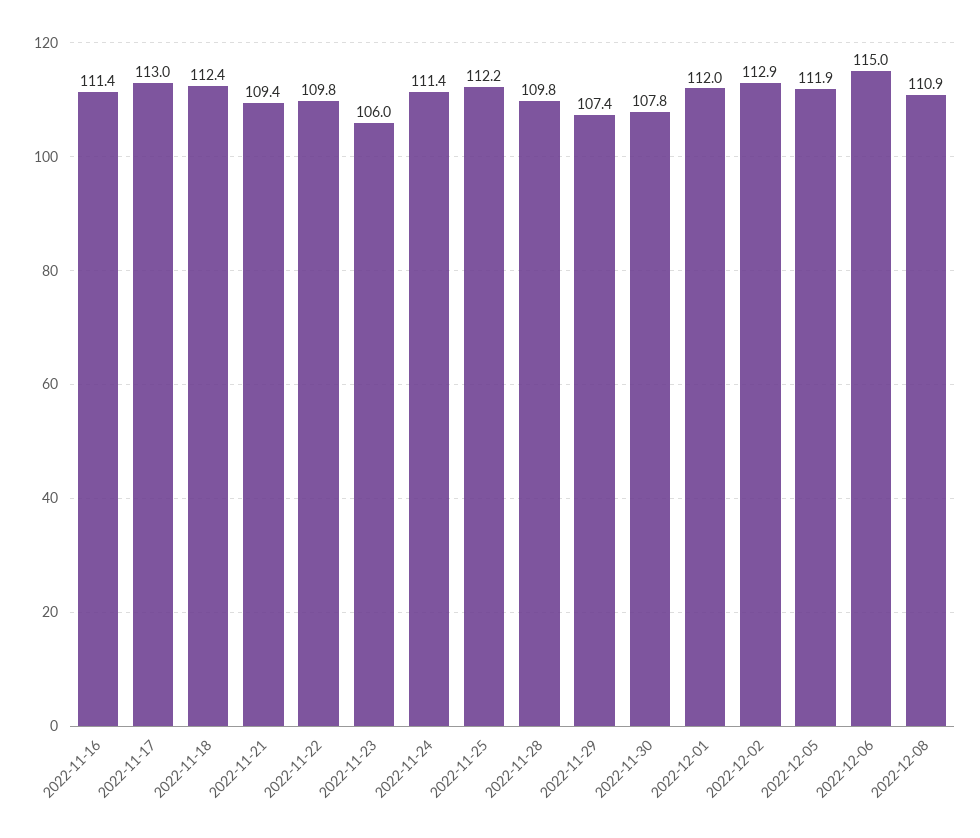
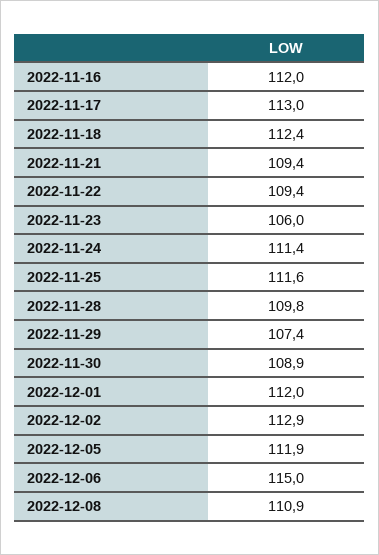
2022-11-16: 111.4 -> 112
2022-11-22: 109.8 -> 109.4
2022-11-25: 112.2 -> 111.6
2022-11-30: 107.8 -> 108.9

